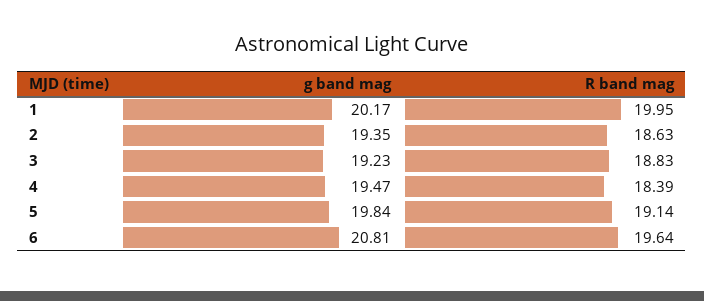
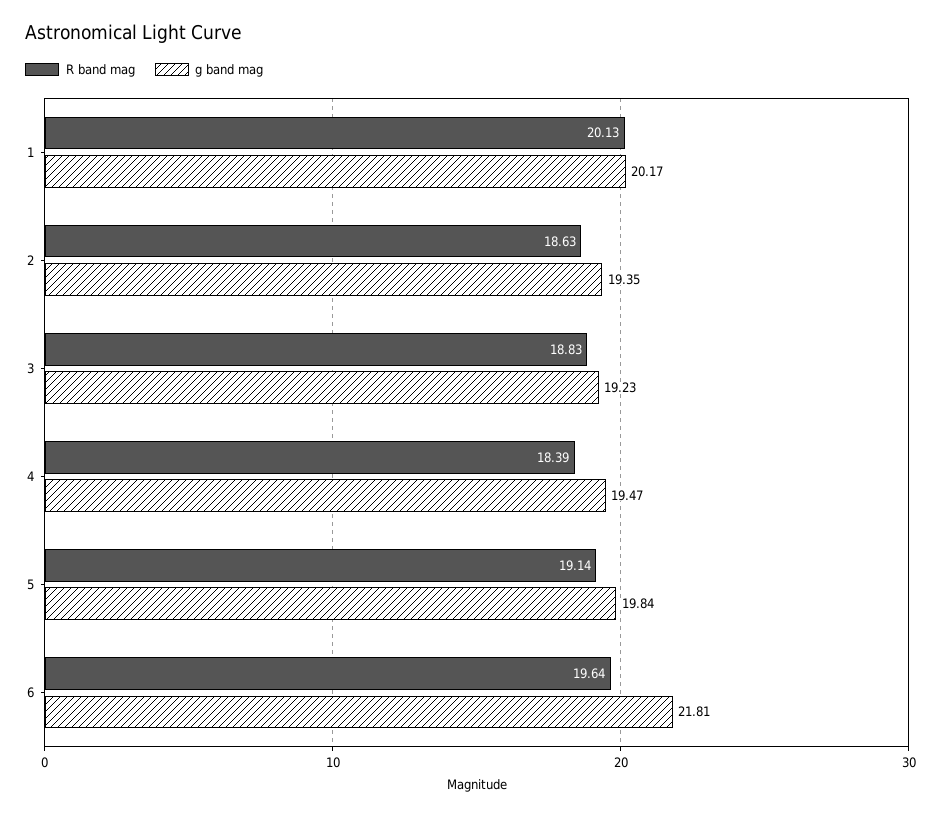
R band mag, 1: 19.95 -> 20.13
g band mag, 6: 20.81 -> 21.81

